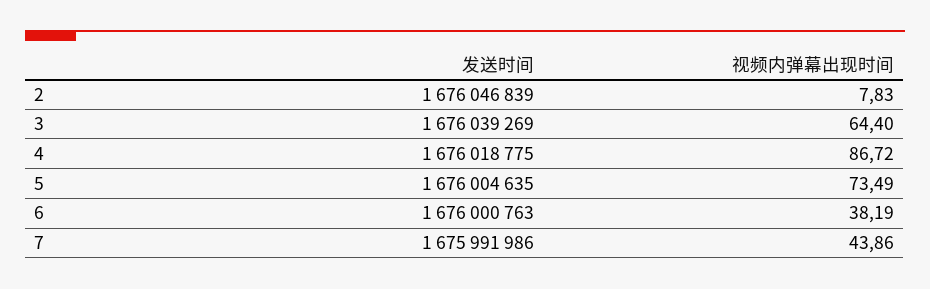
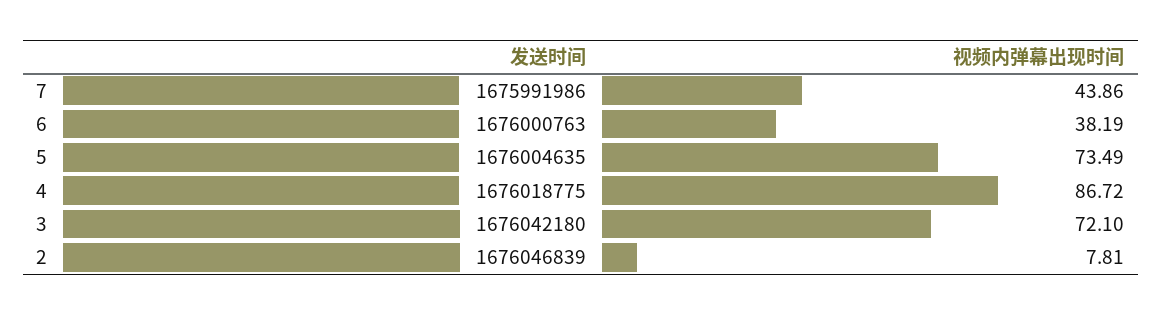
视频内弹幕出现时间, 2: 7.83 -> 7.81
发送时间, 3: 1676039269 -> 1676042180
视频内弹幕出现时间, 3: 64.4 -> 72.1

